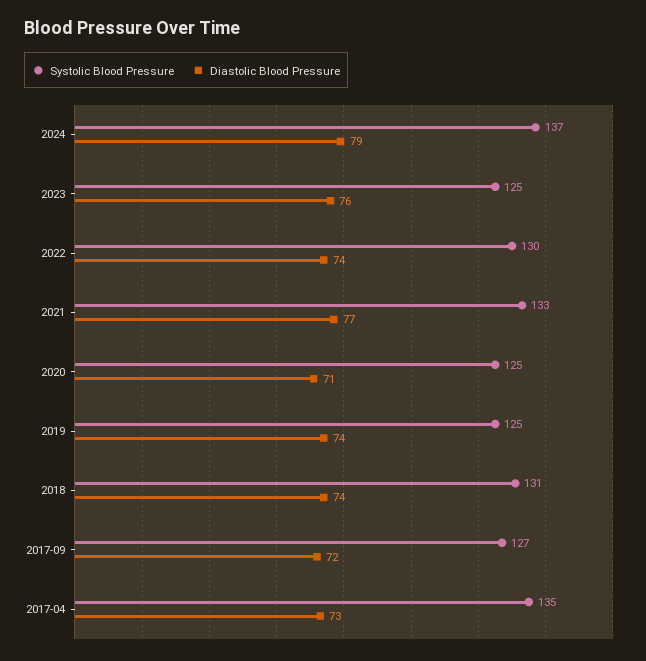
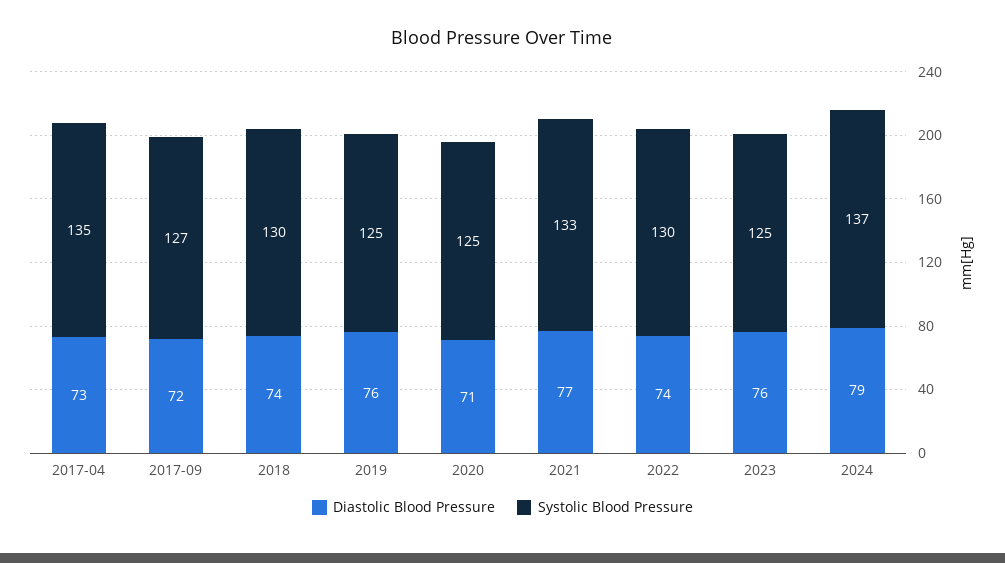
Diastolic Blood Pressure, 2019: 74 -> 76
Systolic Blood Pressure, 2018: 131 -> 130

